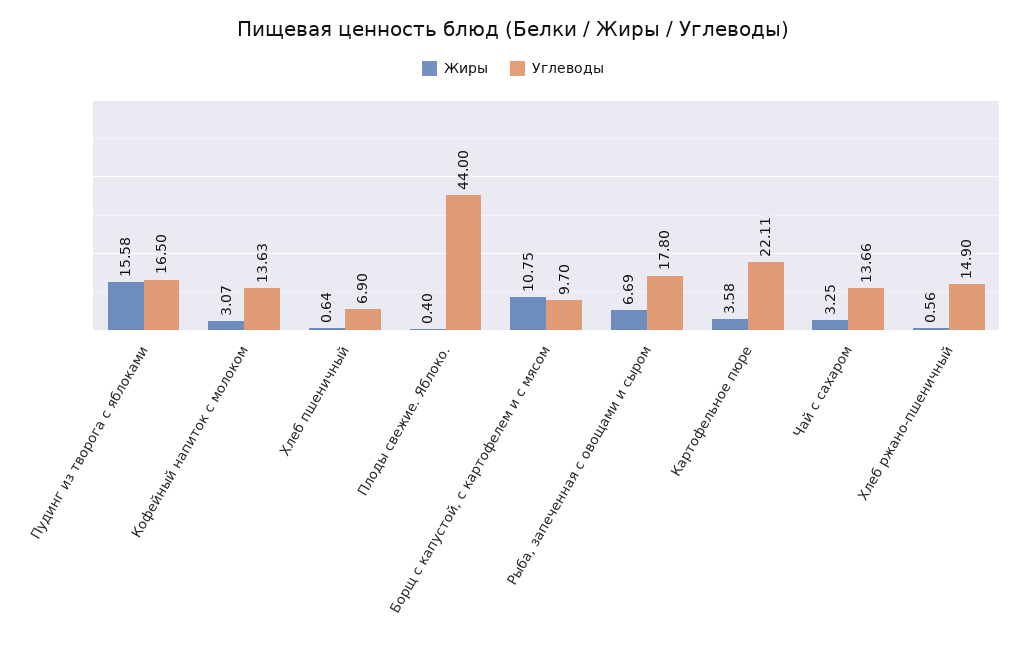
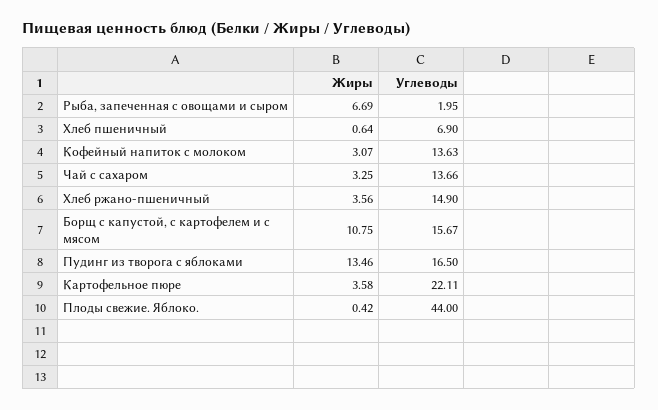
Жиры, Пудинг из творога с яблоками: 15.58 -> 13.46
Жиры, Плоды свежие. Яблоко.: 0.4 -> 0.42
Углеводы, Борщ с капустой, с картофелем и с мясом: 9.7 -> 15.67
Углеводы, Рыба, запеченная с овощами и сыром: 17.8 -> 1.95
Жиры, Хлеб ржано-пшеничный: 0.56 -> 3.56

